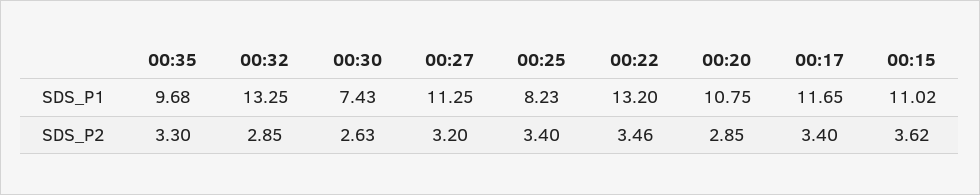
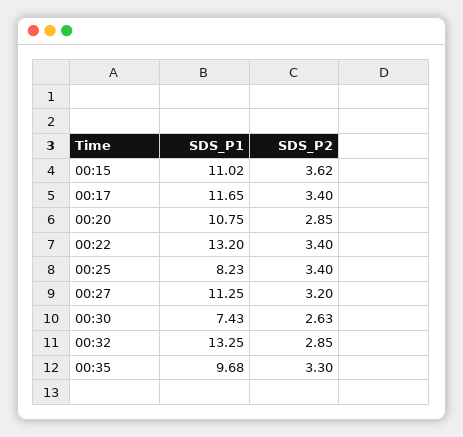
00:22, SDS_P2: 3.46 -> 3.4

